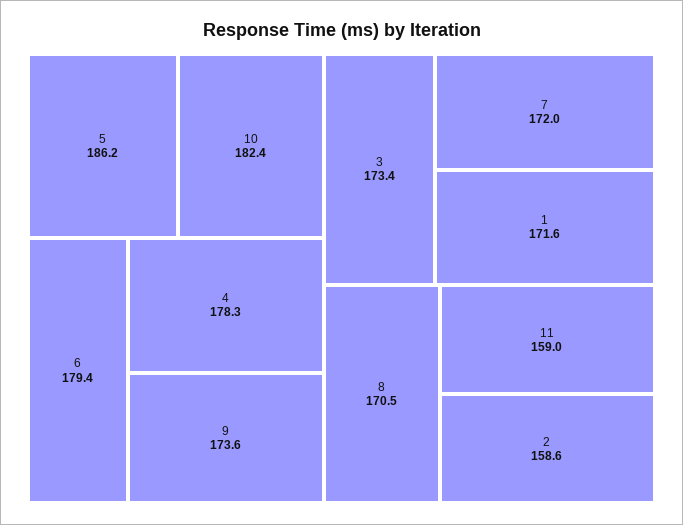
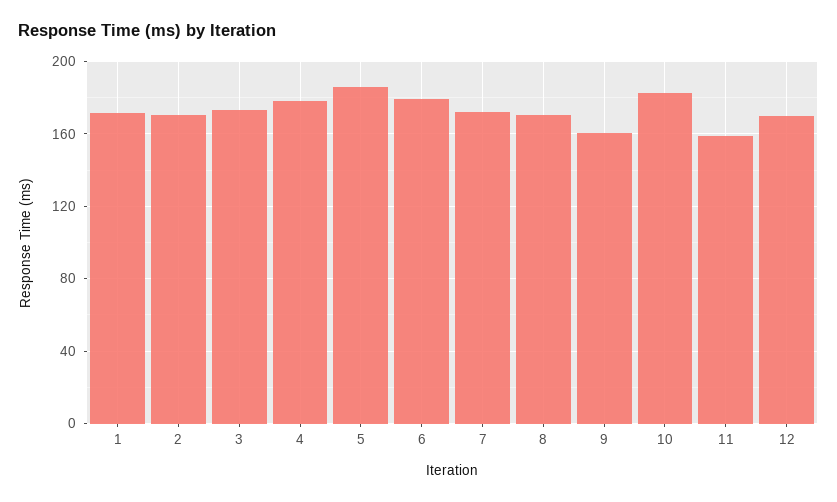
9: 173.6 -> 160
2: 158.6 -> 170
12: none -> 170

